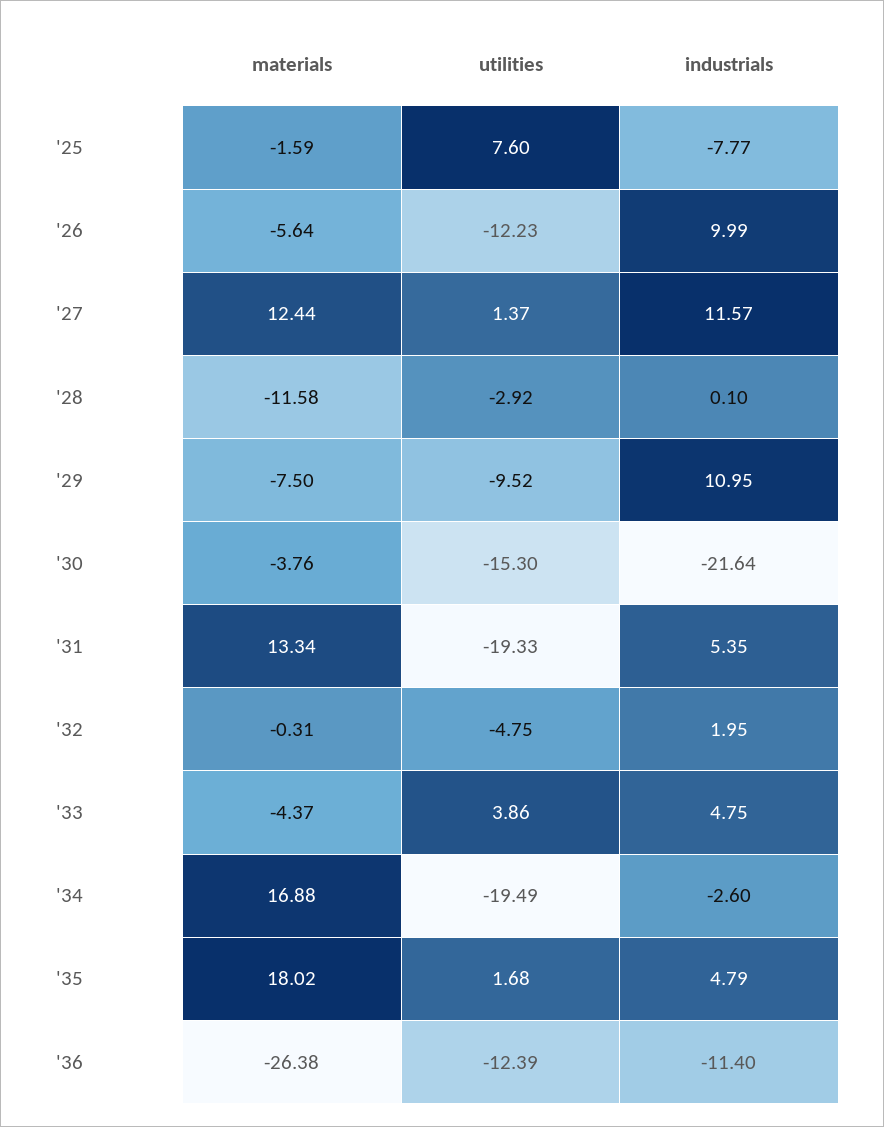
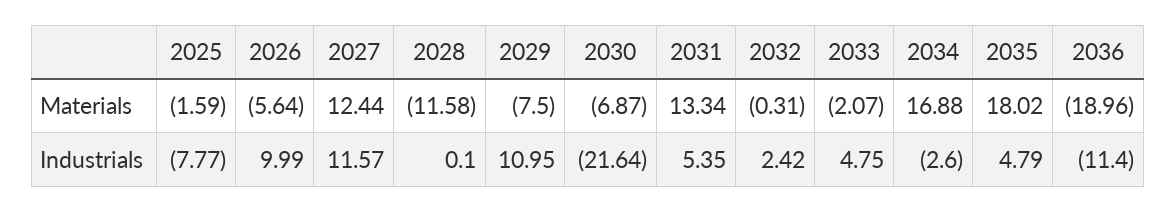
utilities, '25: 7.6 -> none
utilities, '26: -12.23 -> none
utilities, '27: 1.37 -> none
utilities, '28: -2.92 -> none
utilities, '29: -9.52 -> none
materials, '30: -3.76 -> -6.87
utilities, '30: -15.3 -> none
utilities, '31: -19.33 -> none
utilities, '32: -4.75 -> none
industrials, '32: 1.95 -> 2.42
materials, '33: -4.37 -> -2.07
utilities, '33: 3.86 -> none
utilities, '34: -19.49 -> none
utilities, '35: 1.68 -> none
materials, '36: -26.38 -> -18.96
utilities, '36: -12.39 -> none

